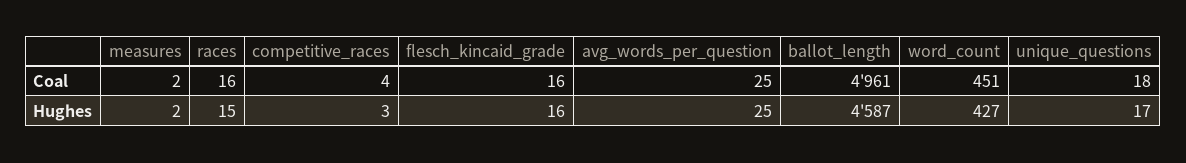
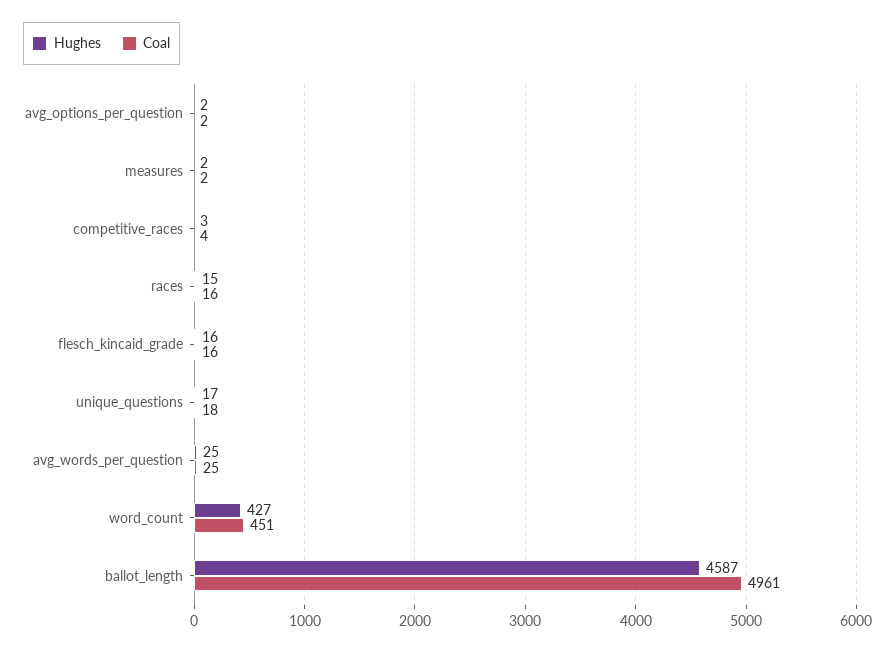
Hughes, avg_options_per_question: none -> 2
Coal, avg_options_per_question: none -> 2

